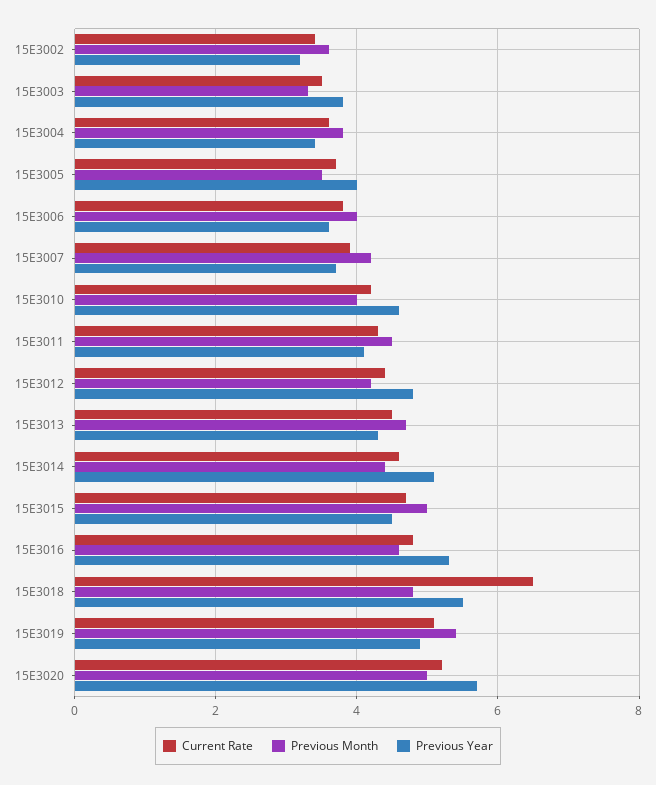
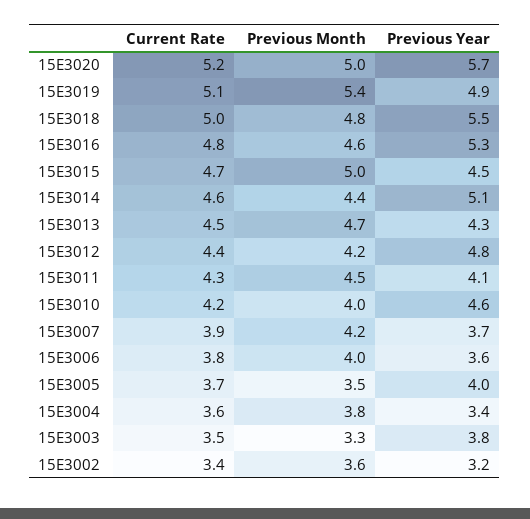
Current Rate, 15E3018: 6.5 -> 5

